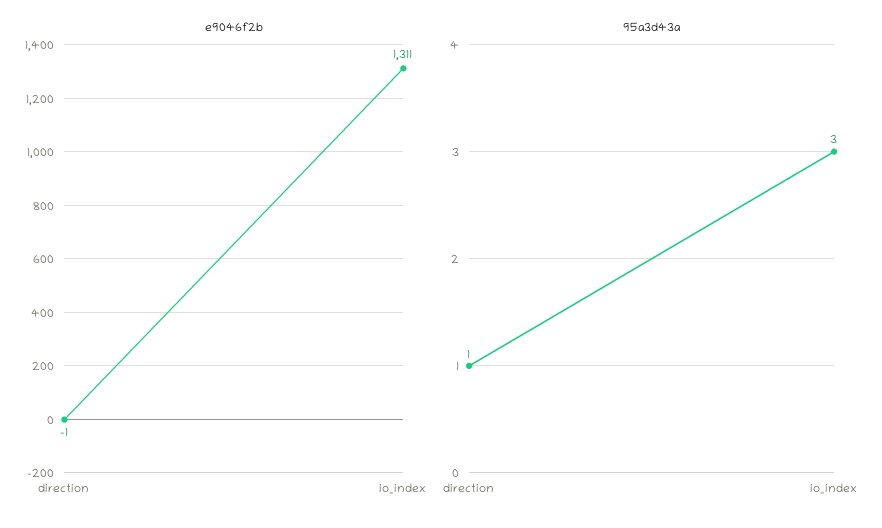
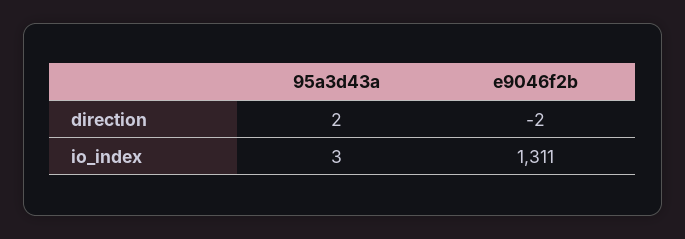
e9046f2b, direction: -1 -> -2
95a3d43a, direction: 1 -> 2

